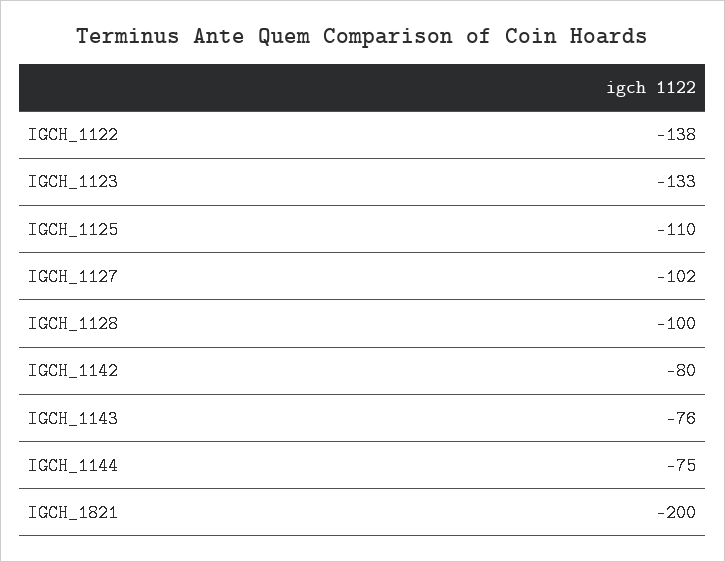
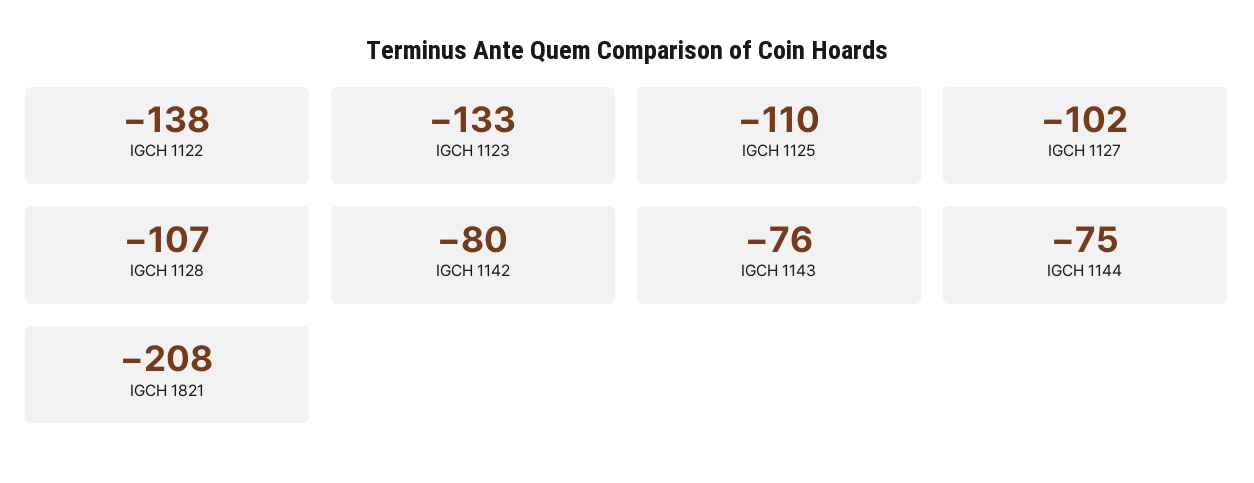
IGCH_1128: -100 -> -107
IGCH_1821: -200 -> -208

